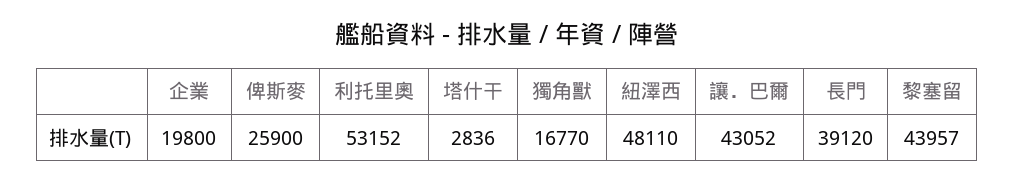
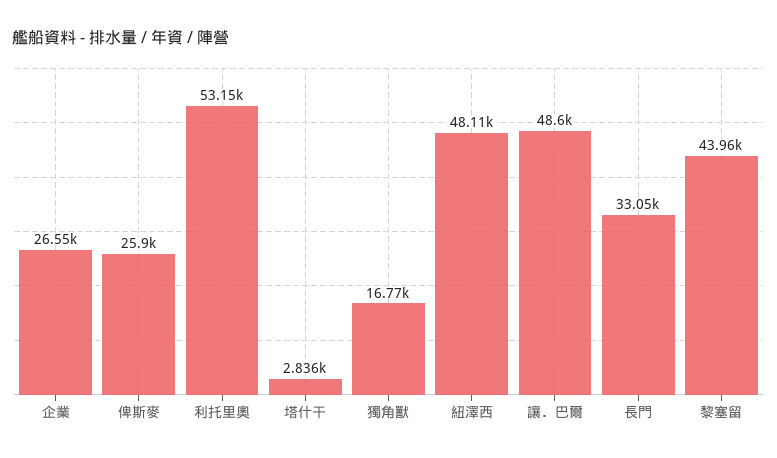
企業: 19800 -> 26550
讓．巴爾: 43052 -> 48600
長門: 39120 -> 33050

